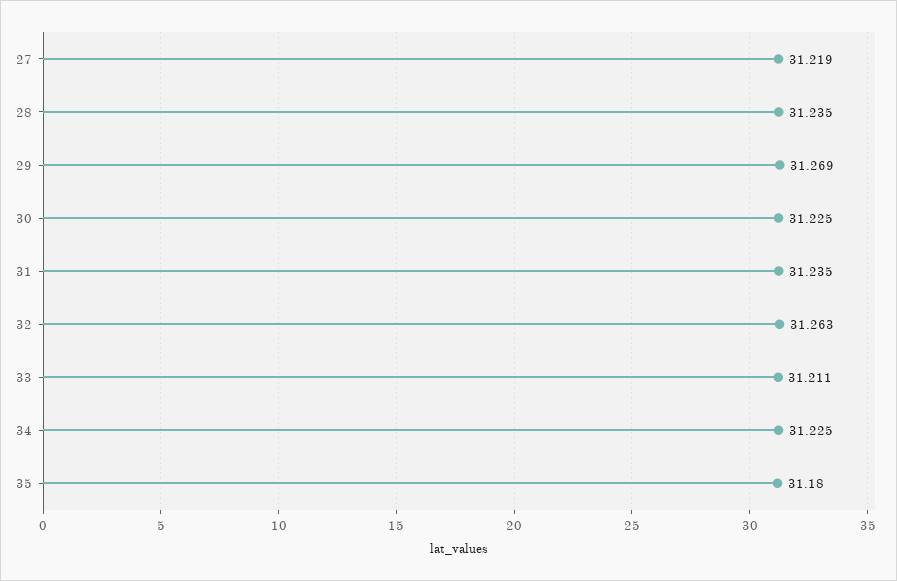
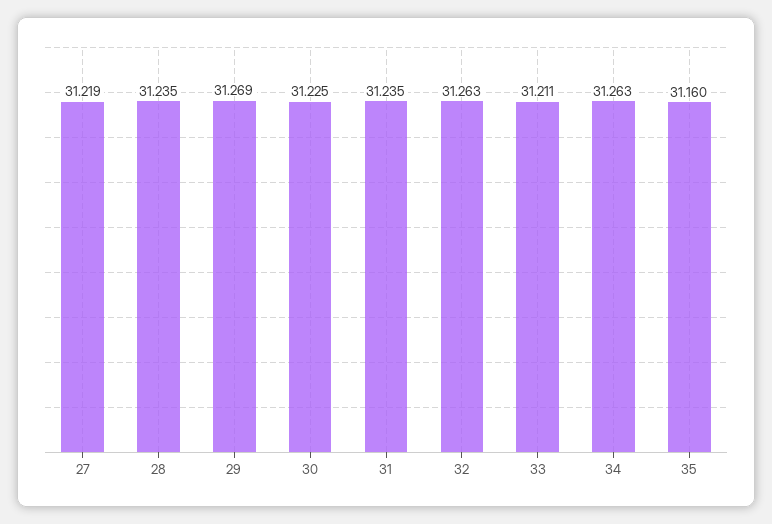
34: 31.225 -> 31.263
35: 31.18 -> 31.16

